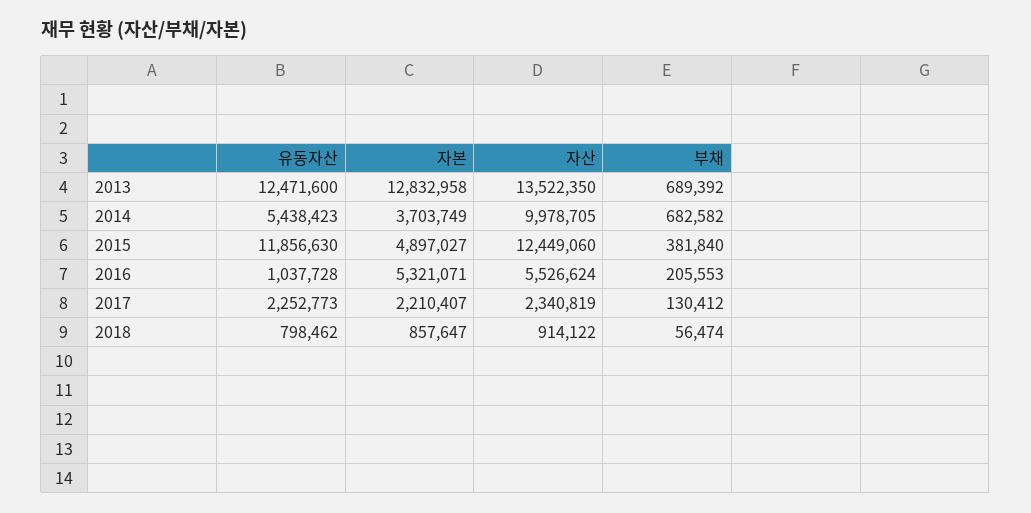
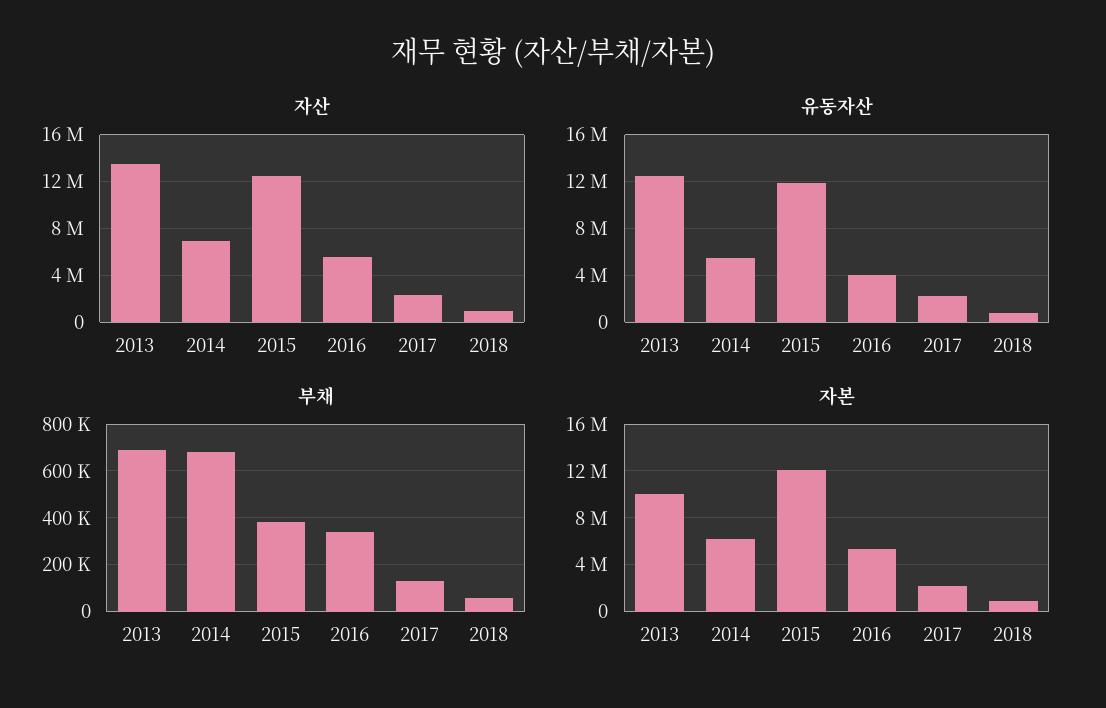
자본, 2013: 12832958 -> 10000000
자본, 2014: 3703749 -> 6000000
자산, 2014: 9978705 -> 7000000
자본, 2015: 4897027 -> 12000000
유동자산, 2016: 1037728 -> 4000000
부채, 2016: 205553 -> 350000

